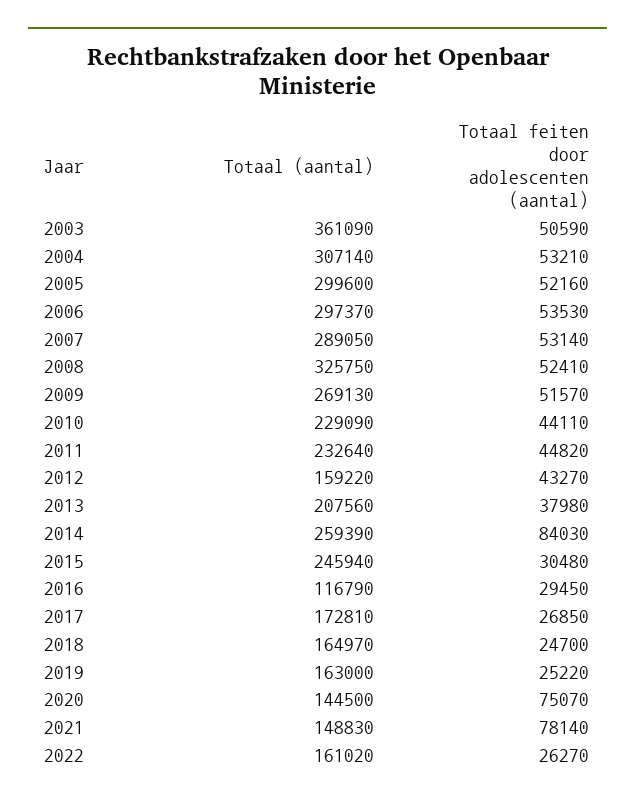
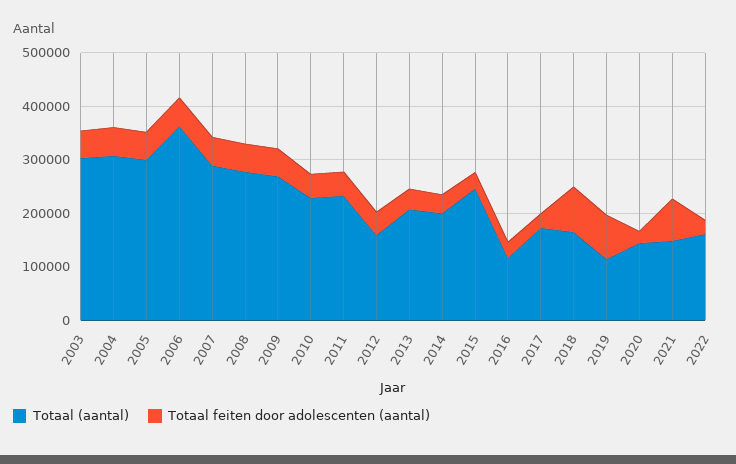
Totaal (aantal), 2003: 361090 -> 300000
Totaal (aantal), 2006: 297370 -> 360000
Totaal (aantal), 2008: 325750 -> 280000
Totaal (aantal), 2014: 259390 -> 200000
Totaal feiten door adolescenten (aantal), 2014: 84030 -> 40000
Totaal feiten door adolescenten (aantal), 2018: 24700 -> 80000
Totaal (aantal), 2019: 163000 -> 120000
Totaal feiten door adolescenten (aantal), 2019: 25220 -> 80000
Totaal feiten door adolescenten (aantal), 2020: 75070 -> 20000

